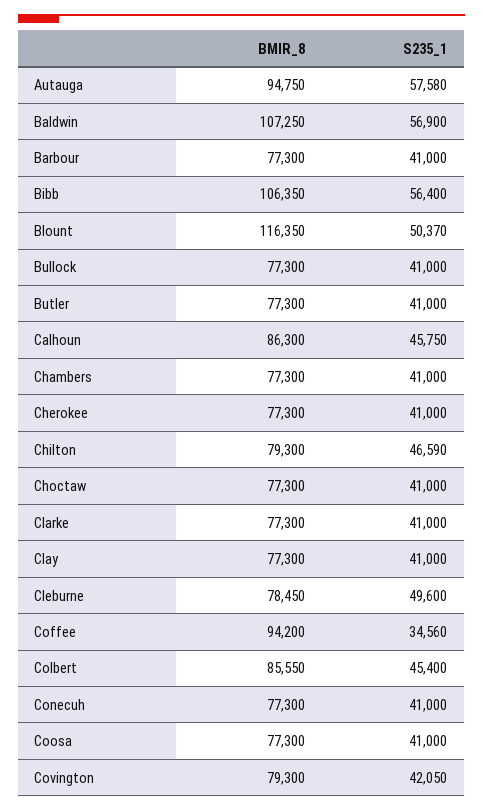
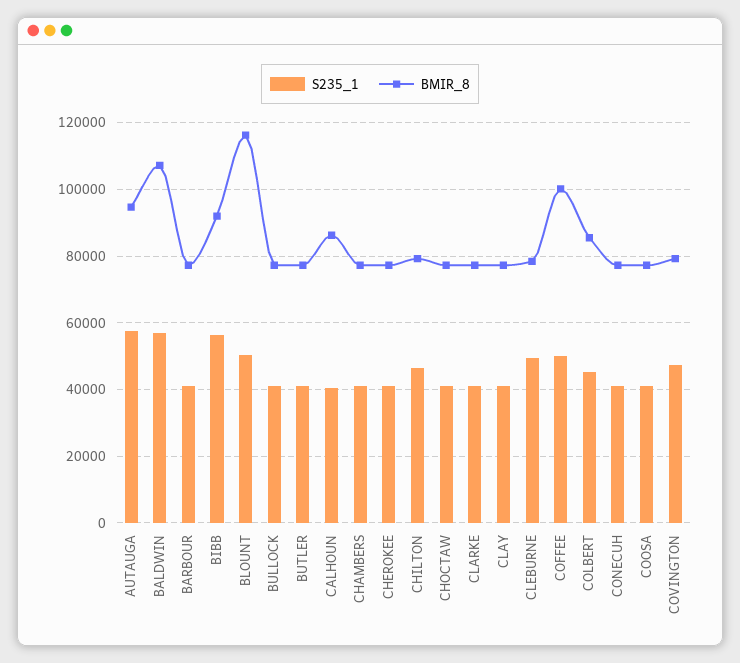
BMIR_8, Bibb: 106350 -> 92000
S235_1, Calhoun: 45750 -> 40000
BMIR_8, Coffee: 94200 -> 100000
S235_1, Coffee: 34560 -> 50000
S235_1, Covington: 42050 -> 48000

